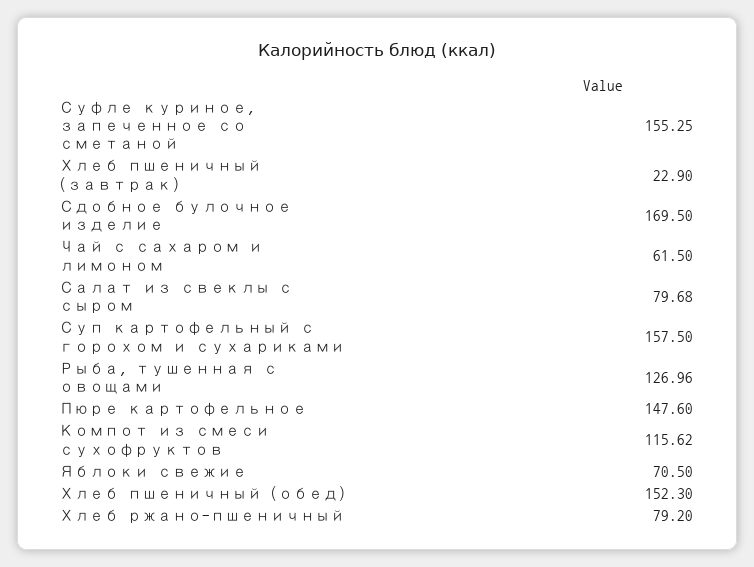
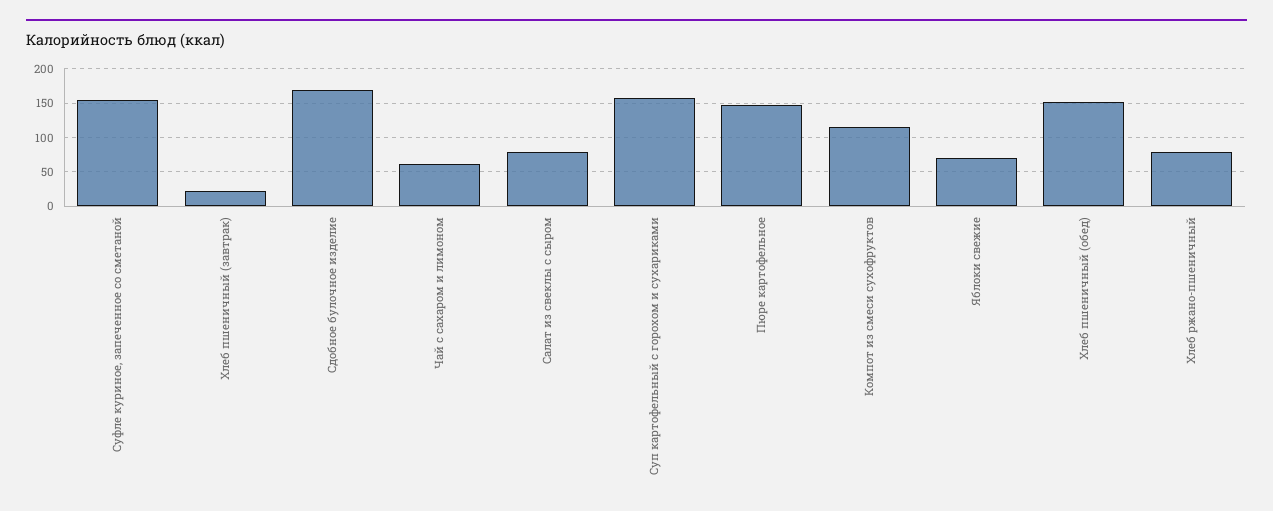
Рыба, тушенная с овощами: 126.96 -> none

